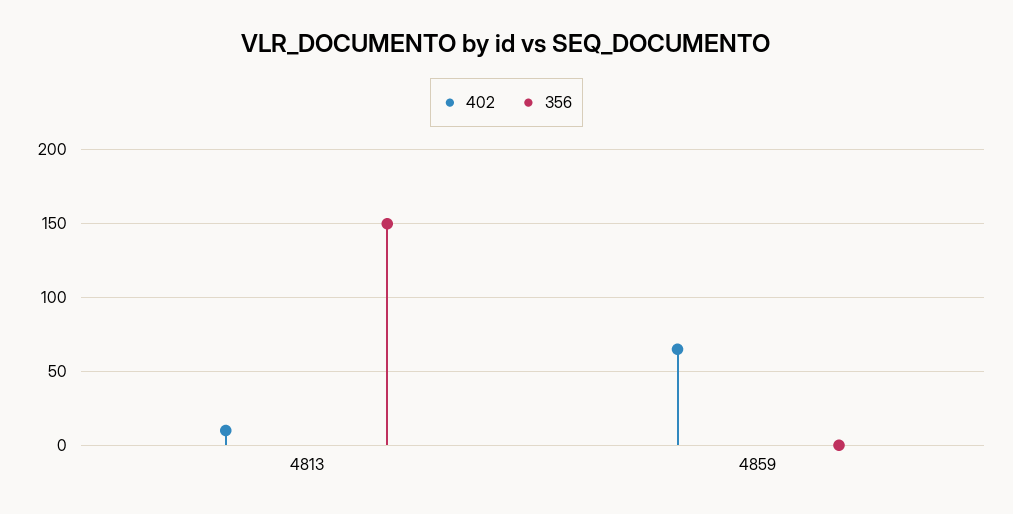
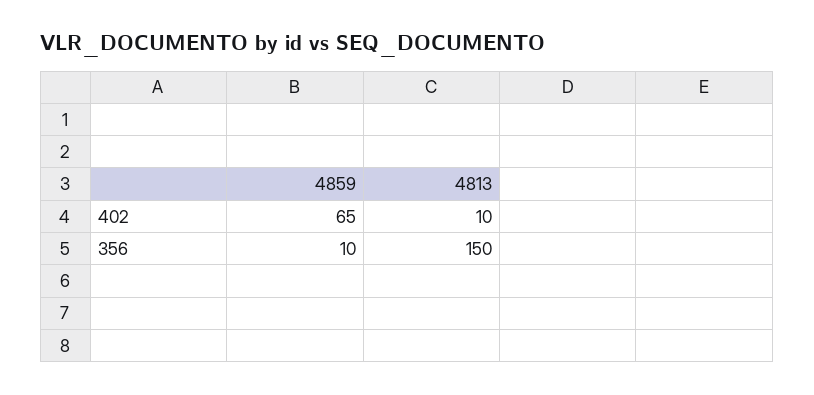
356, 4859: 0 -> 10

